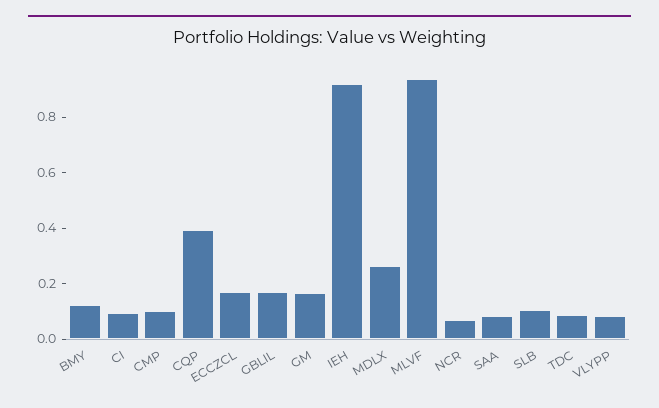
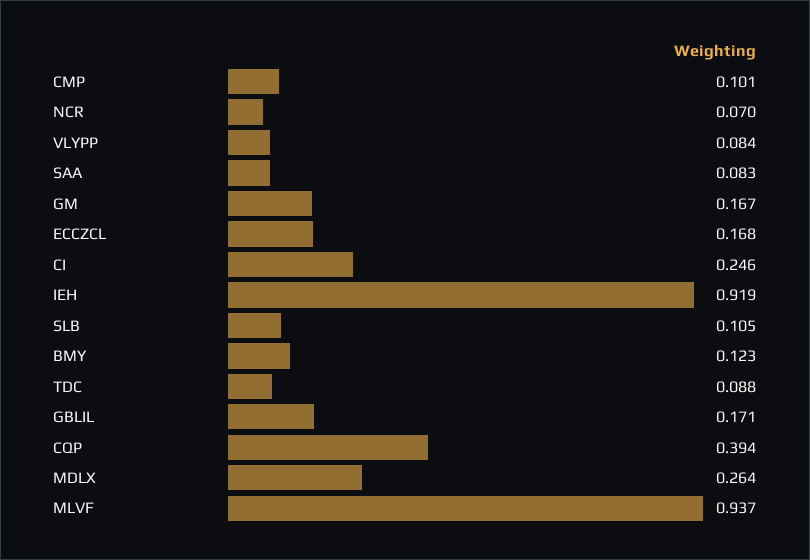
CI: 0.1 -> 0.246

